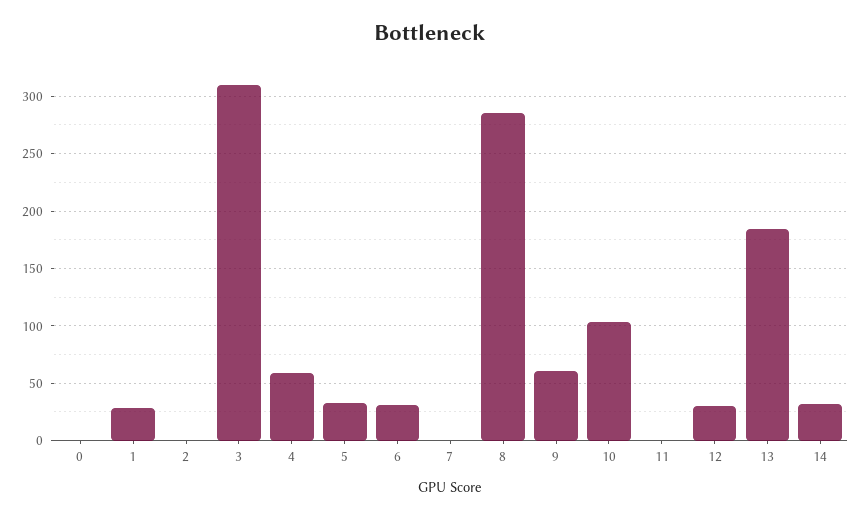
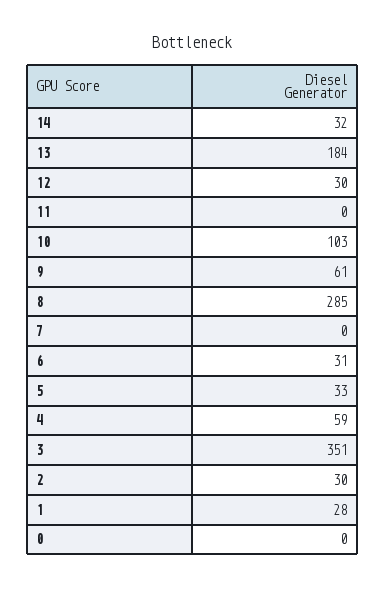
2: 0 -> 30
3: 310 -> 351

